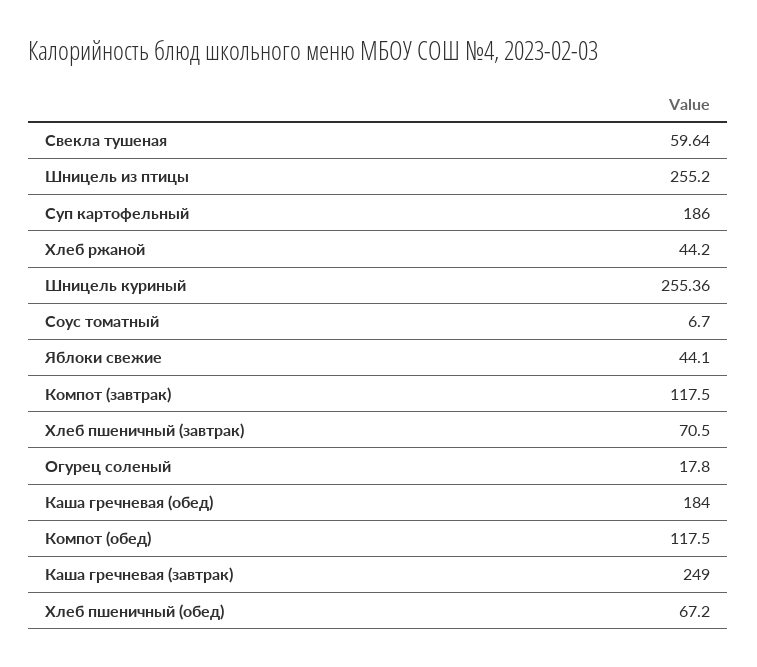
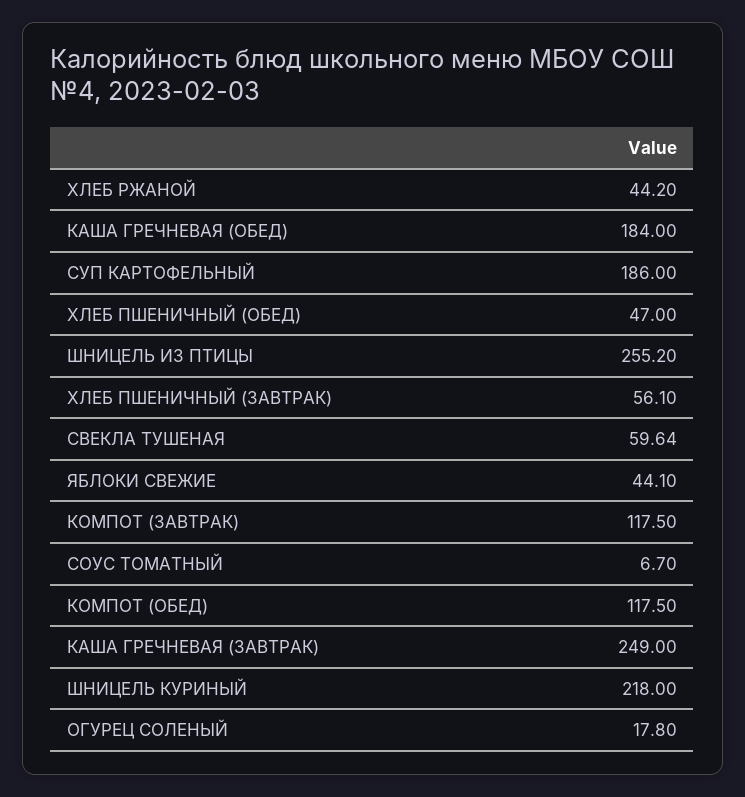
Шницель куриный: 255.36 -> 218
Хлеб пшеничный (завтрак): 70.5 -> 56.1
Хлеб пшеничный (обед): 67.2 -> 47

